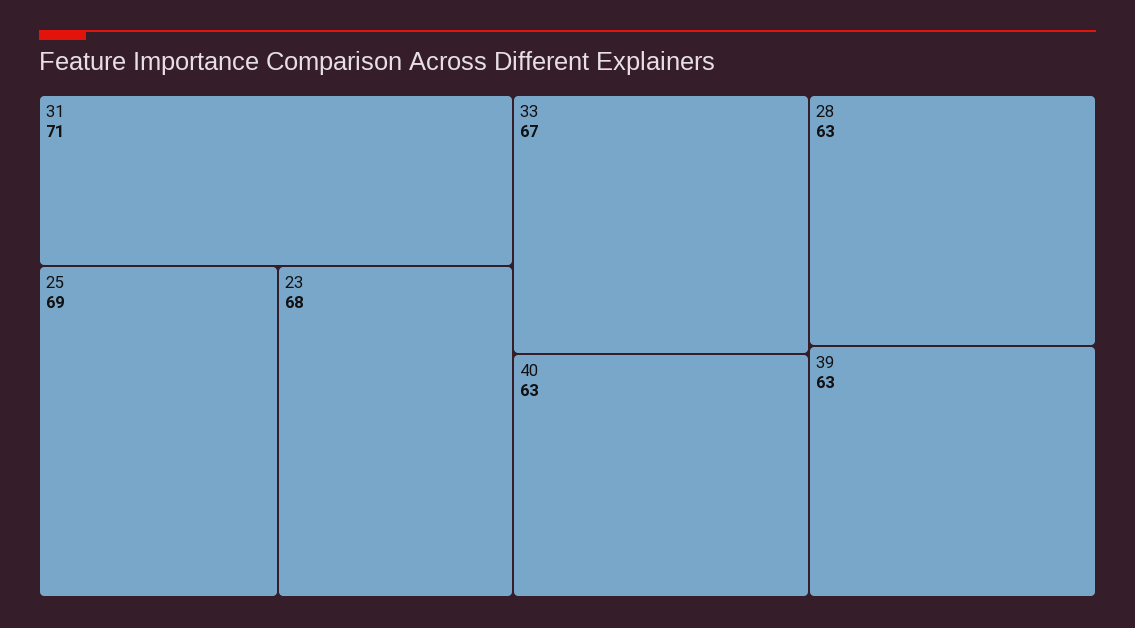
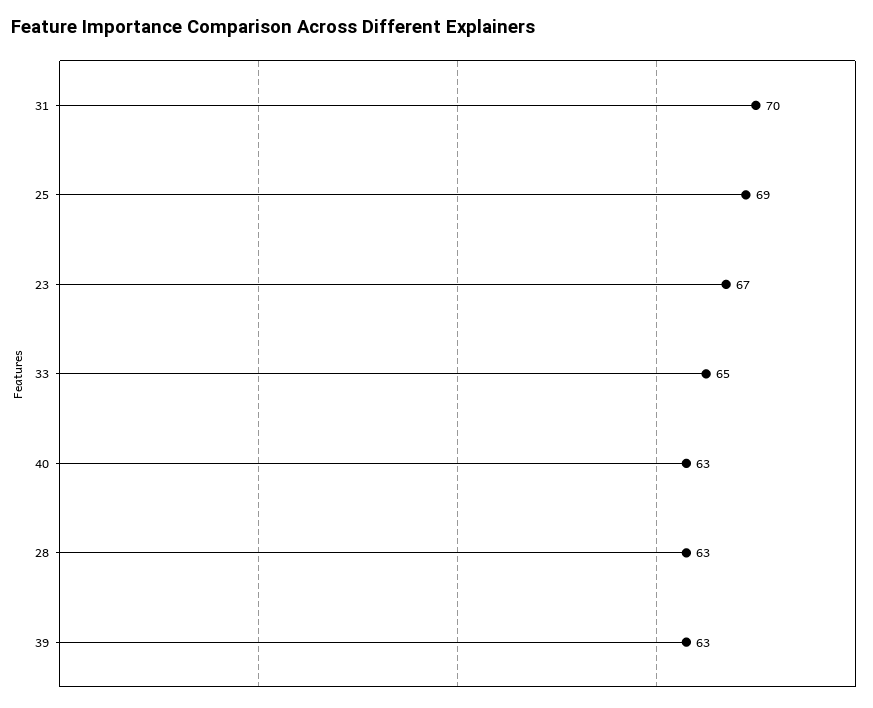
31: 71 -> 70
23: 68 -> 67
33: 67 -> 65

